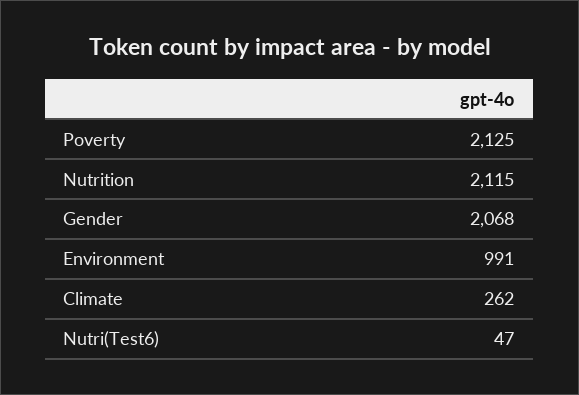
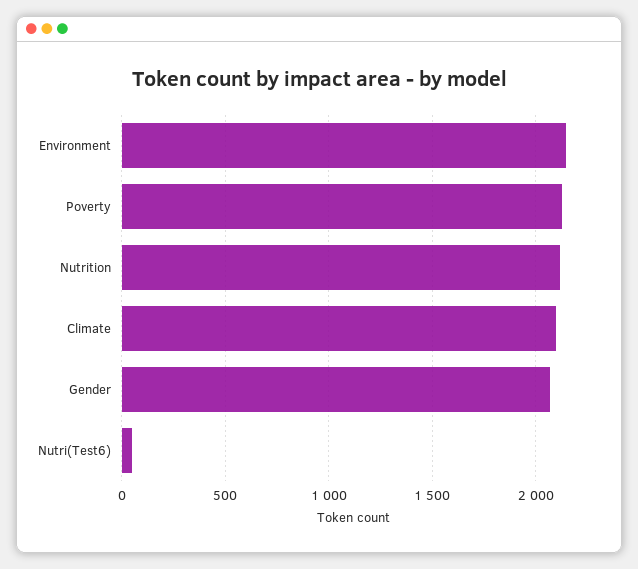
Environment: 991 -> 2150
Climate: 262 -> 2100

